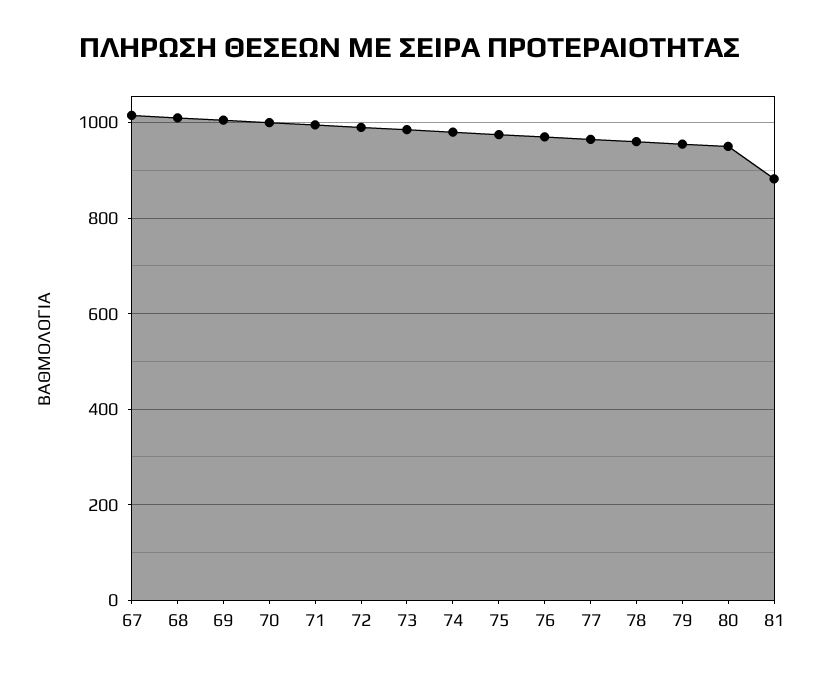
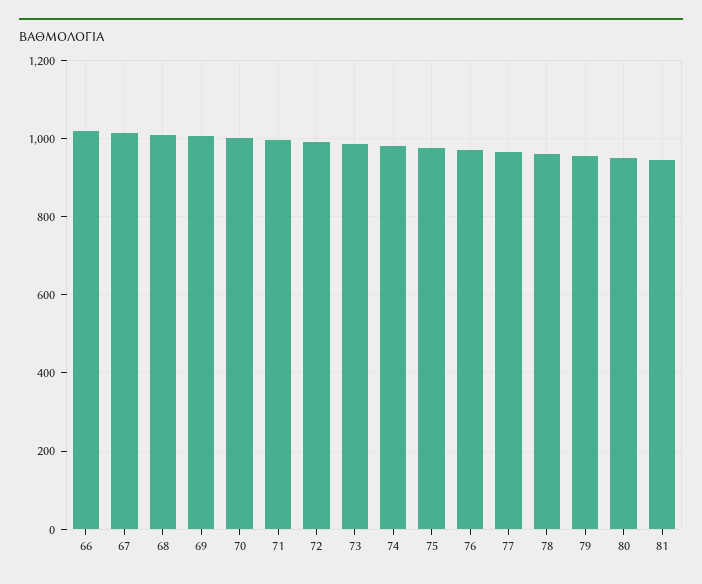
81: 880 -> 940
66: none -> 1020

